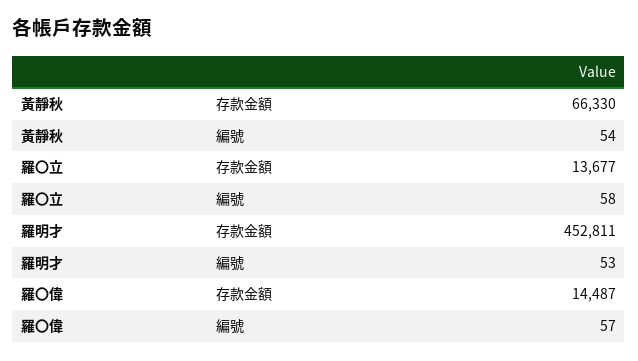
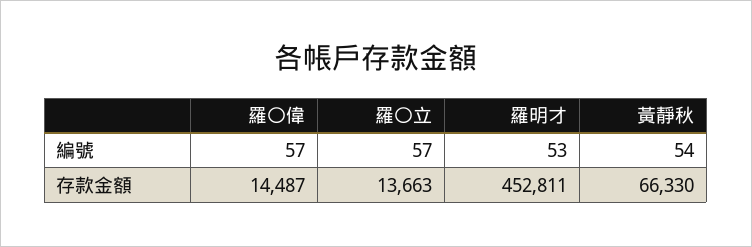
羅〇立, 存款金額: 13677 -> 13663
羅〇立, 編號: 58 -> 57

